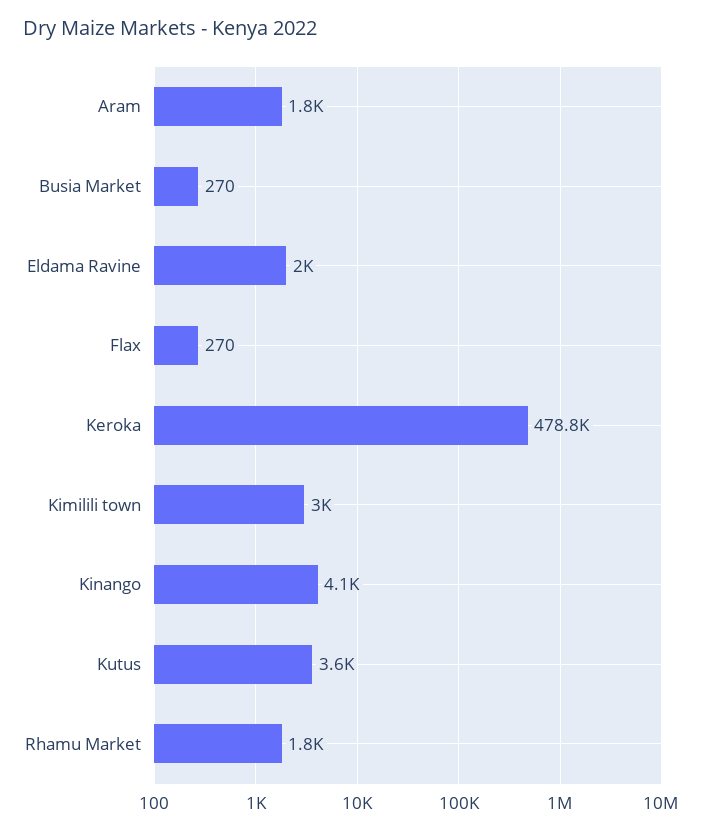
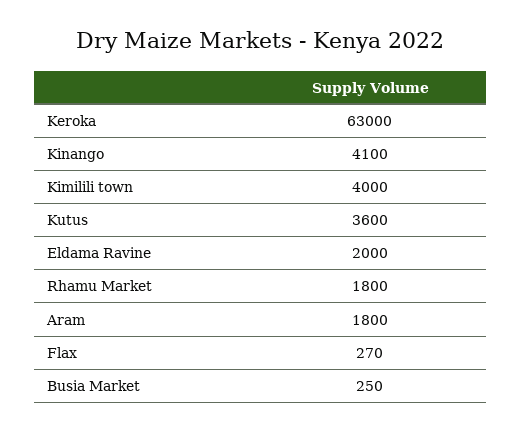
Busia Market: 270 -> 250
Keroka: 478800 -> 63000
Kimilili town: 3000 -> 4000

